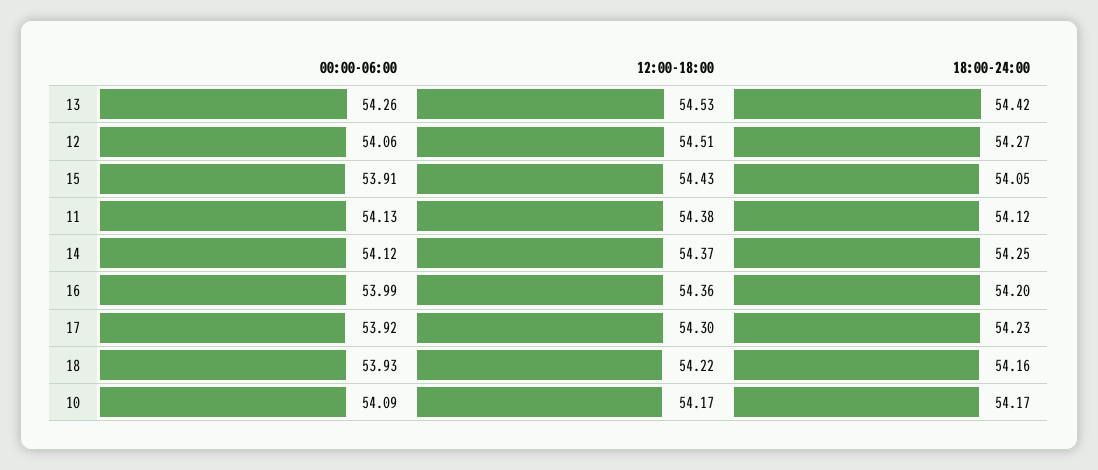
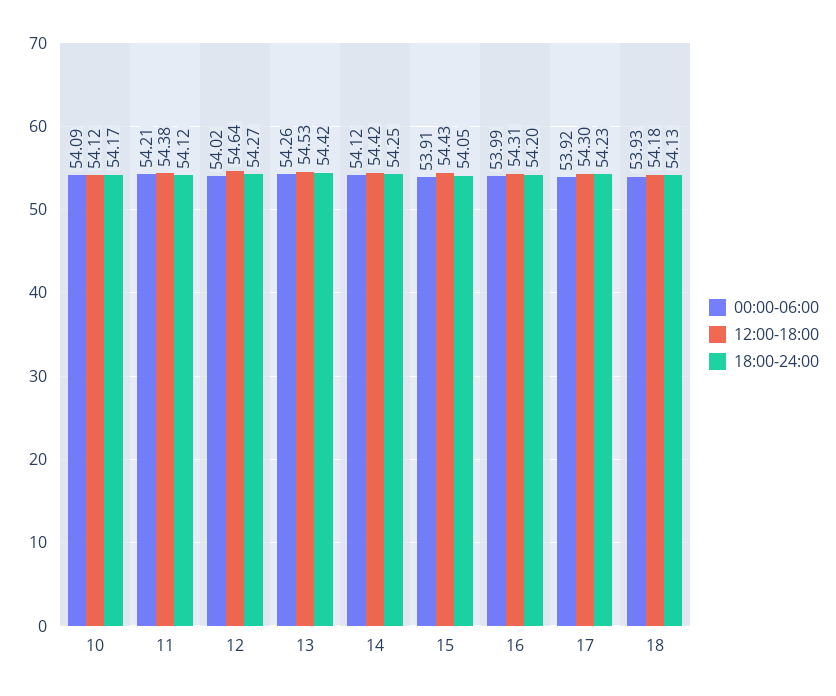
00:00-06:00, 12: 54.06 -> 54.02
12:00-18:00, 12: 54.51 -> 54.64
00:00-06:00, 11: 54.13 -> 54.21
12:00-18:00, 14: 54.37 -> 54.42
12:00-18:00, 16: 54.36 -> 54.31
12:00-18:00, 18: 54.22 -> 54.18
18:00-24:00, 18: 54.16 -> 54.13
12:00-18:00, 10: 54.17 -> 54.12

